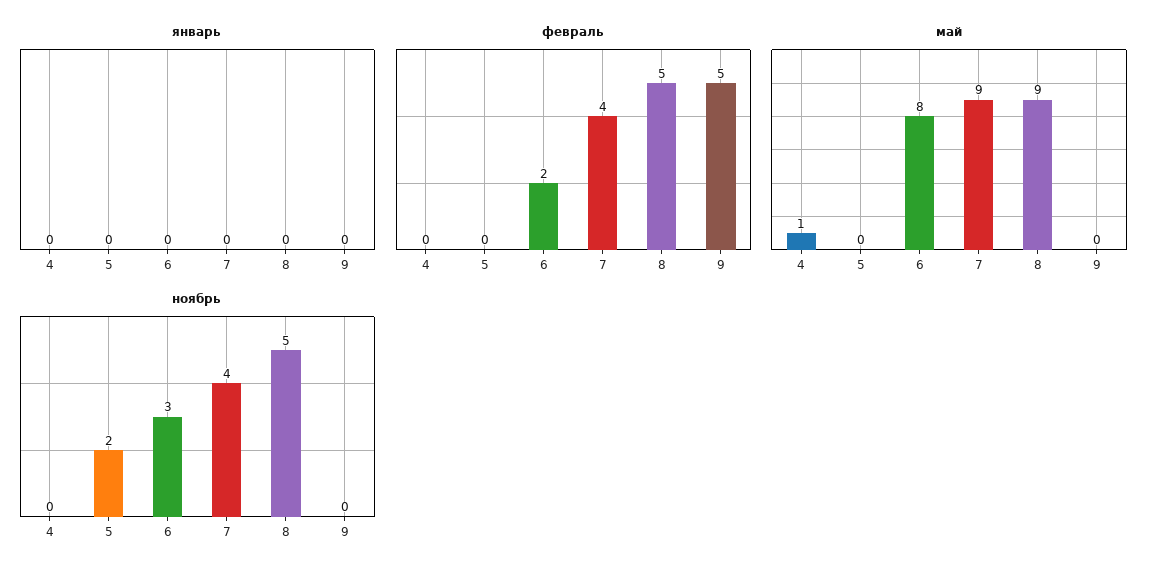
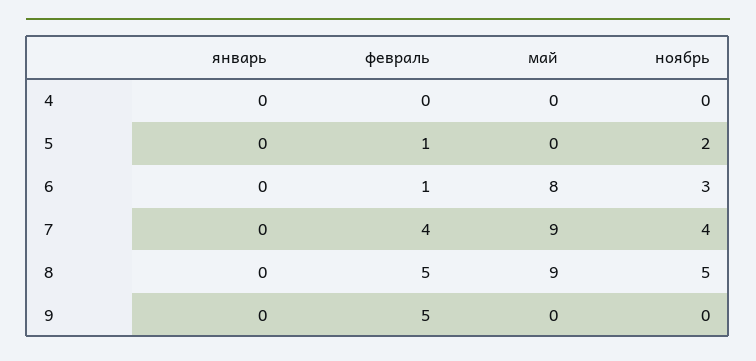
февраль, 5: 0 -> 1
февраль, 6: 2 -> 1
май, 4: 1 -> 0

